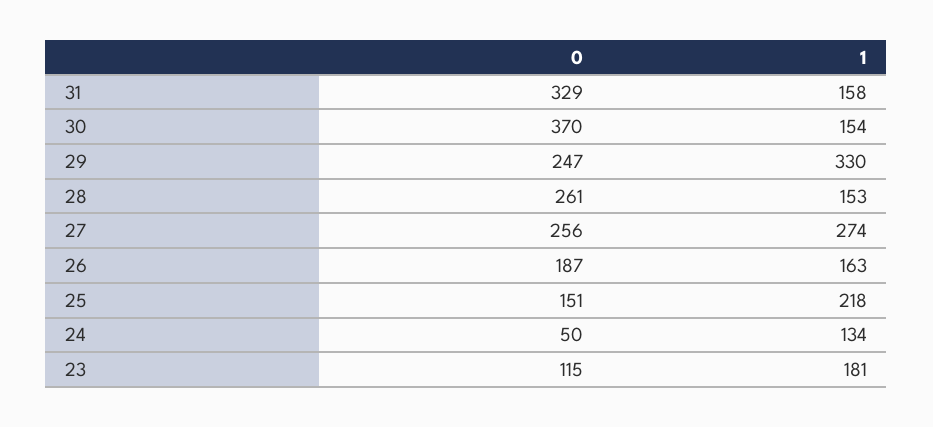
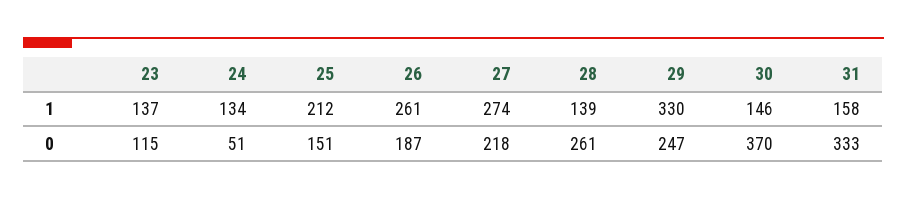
0, 31: 329 -> 333
1, 30: 154 -> 146
1, 28: 153 -> 139
0, 27: 256 -> 218
1, 26: 163 -> 261
1, 25: 218 -> 212
0, 24: 50 -> 51
1, 23: 181 -> 137

